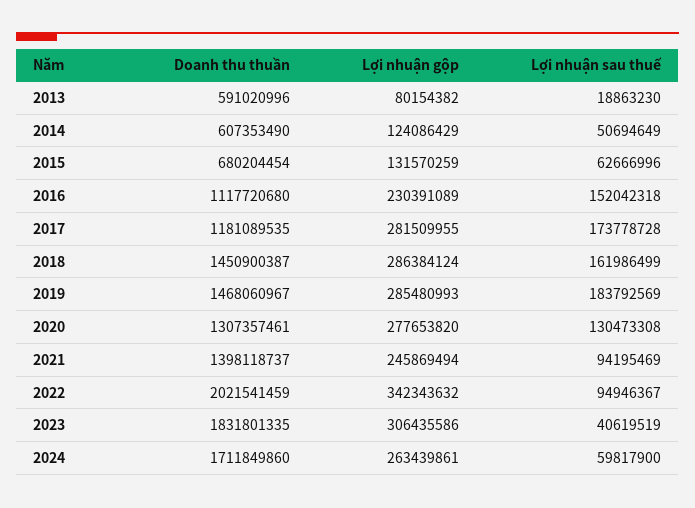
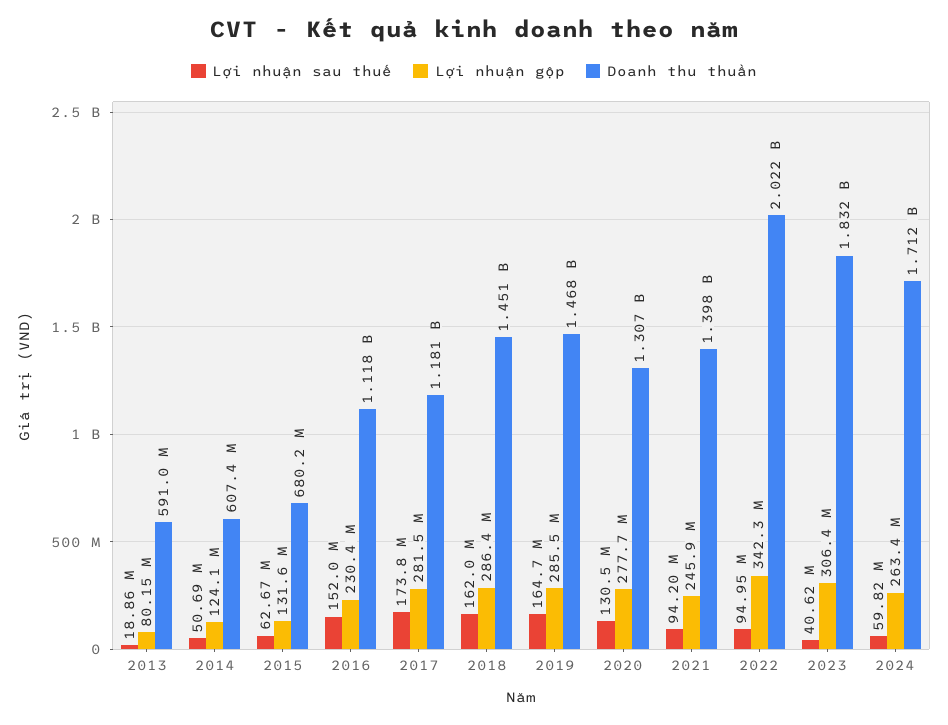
Lợi nhuận sau thuế, 2019: 183792569 -> 164700000

